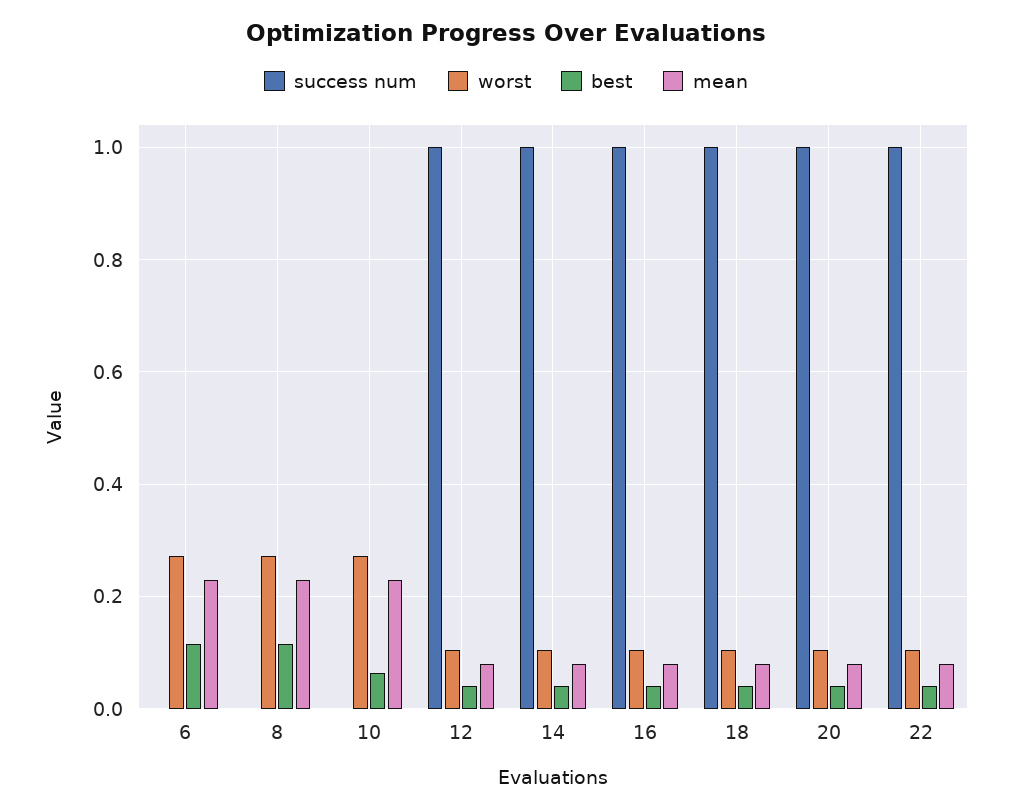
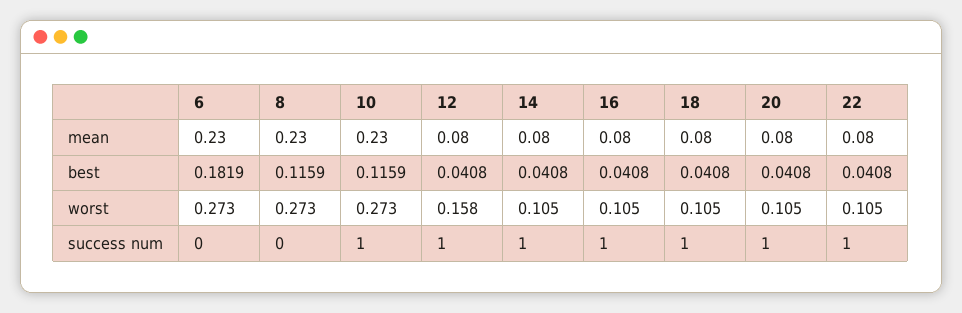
best, 6: 0.12 -> 0.1819
success num, 10: 0 -> 1
best, 10: 0.06 -> 0.1159
worst, 12: 0.1 -> 0.158

